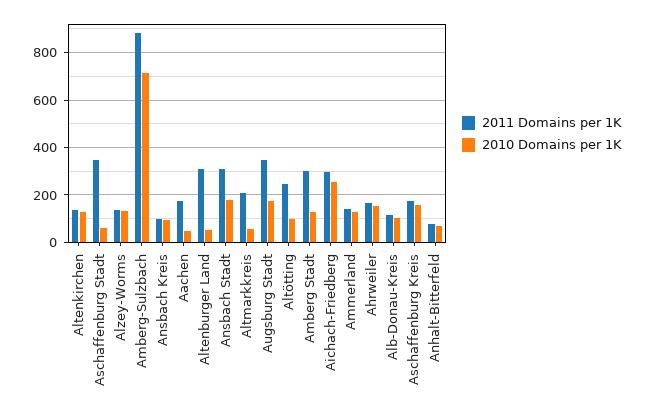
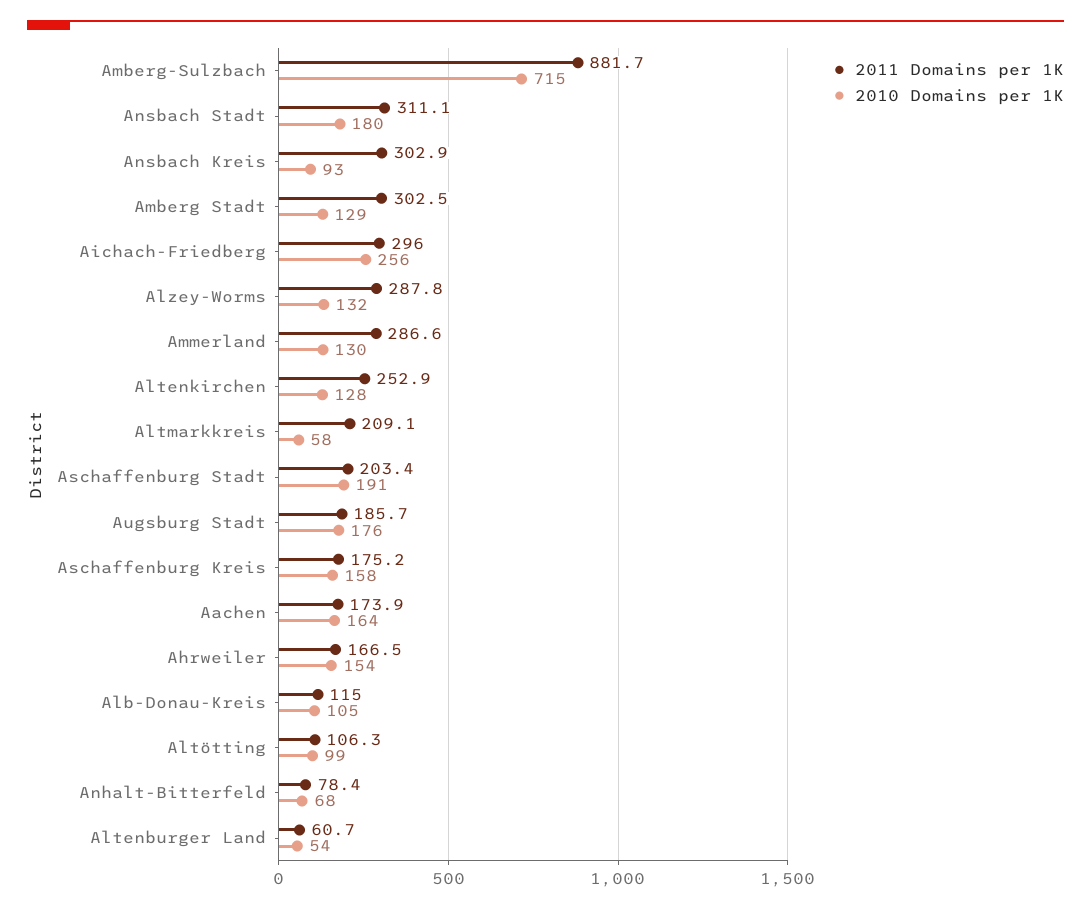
2011 Domains per 1K, Altenkirchen: 150 -> 252.9
2011 Domains per 1K, Aschaffenburg Stadt: 350 -> 203.4
2010 Domains per 1K, Aschaffenburg Stadt: 50 -> 191
2011 Domains per 1K, Alzey-Worms: 150 -> 287.8
2011 Domains per 1K, Ansbach Kreis: 100 -> 302.9
2010 Domains per 1K, Aachen: 50 -> 164
2011 Domains per 1K, Altenburger Land: 300 -> 60.7
2011 Domains per 1K, Augsburg Stadt: 350 -> 185.7
2011 Domains per 1K, Altötting: 250 -> 106.3
2011 Domains per 1K, Ammerland: 150 -> 286.6

